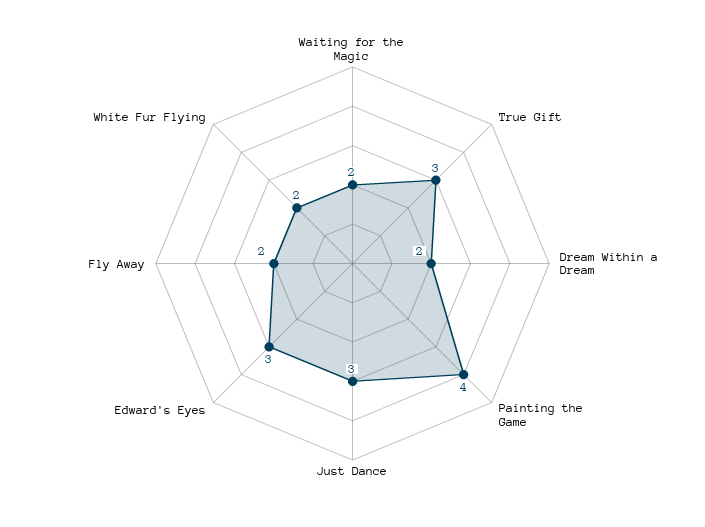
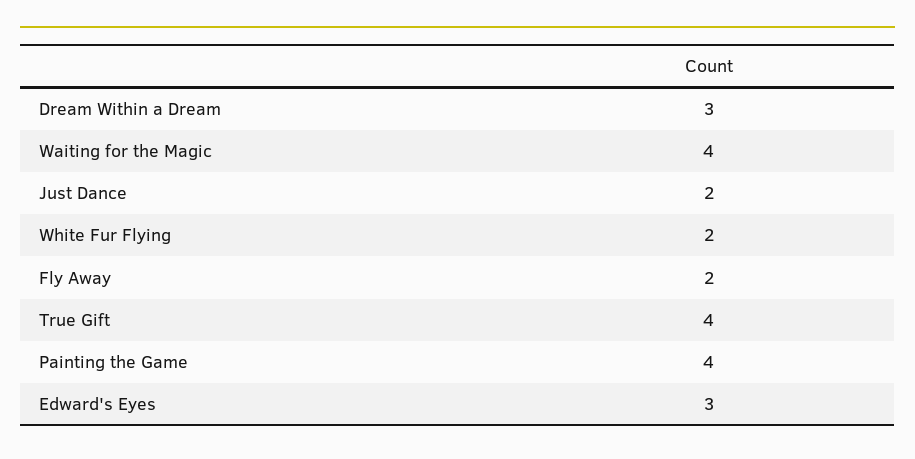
Waiting for the Magic: 2 -> 4
True Gift: 3 -> 4
Dream Within a Dream: 2 -> 3
Just Dance: 3 -> 2

